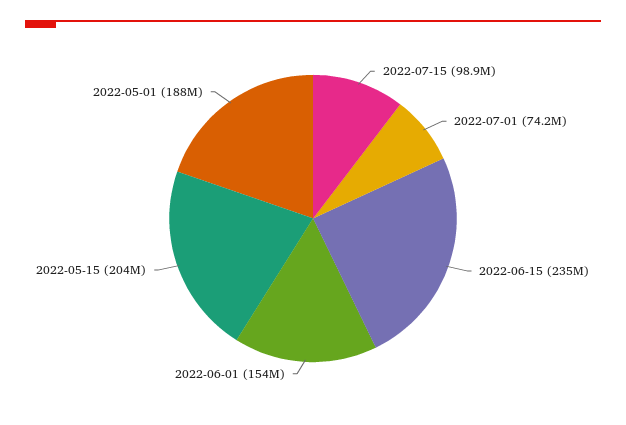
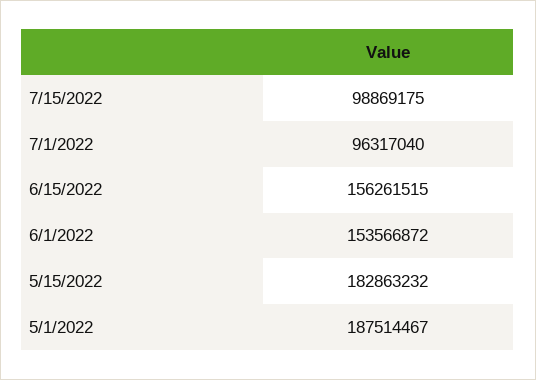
2022-07-01: 74200000 -> 96317040
2022-06-15: 235000000 -> 156261515
2022-05-15: 204000000 -> 182863232

